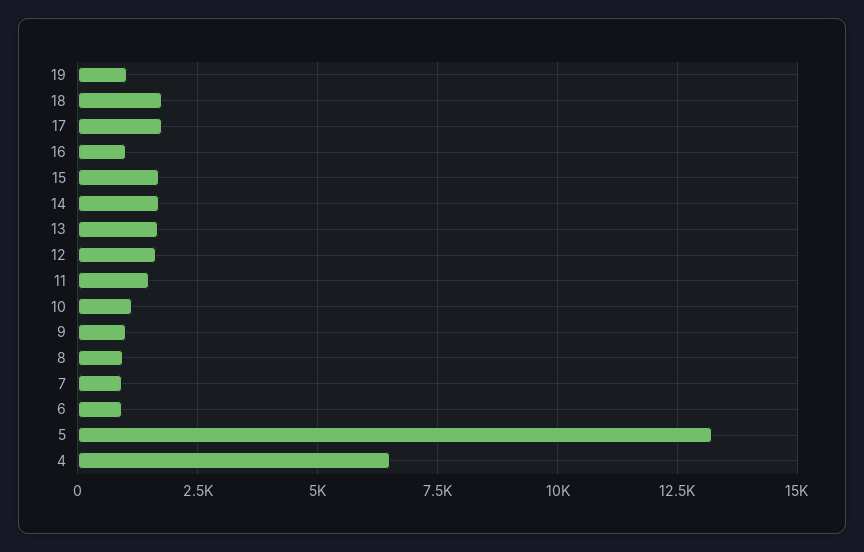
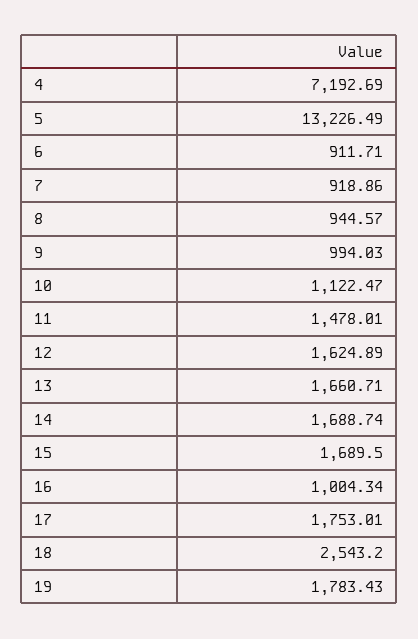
19: 1000 -> 1783.43
18: 1750 -> 2543.2
4: 6500 -> 7192.69

